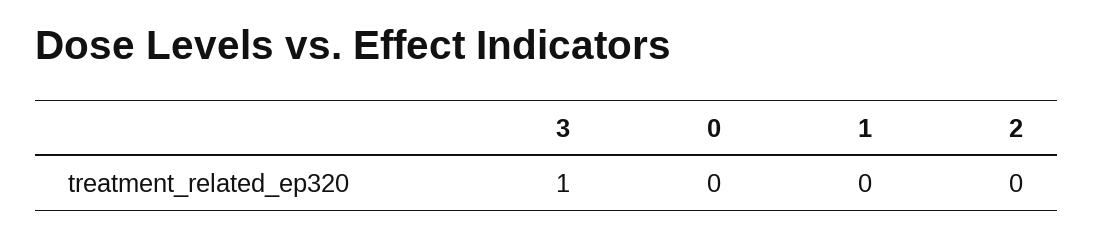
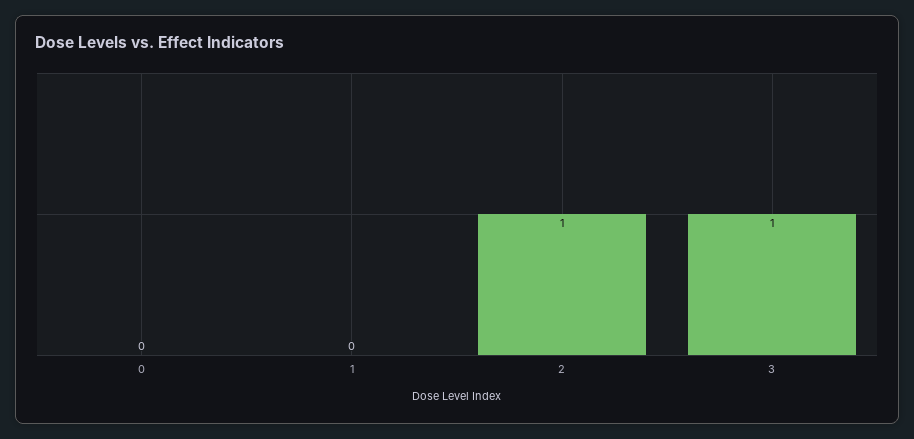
2: 0 -> 1

